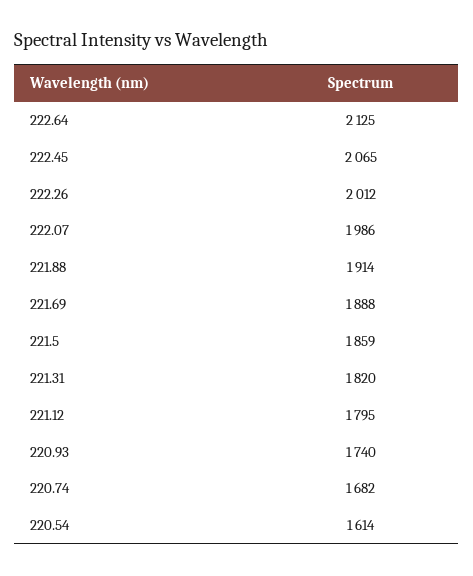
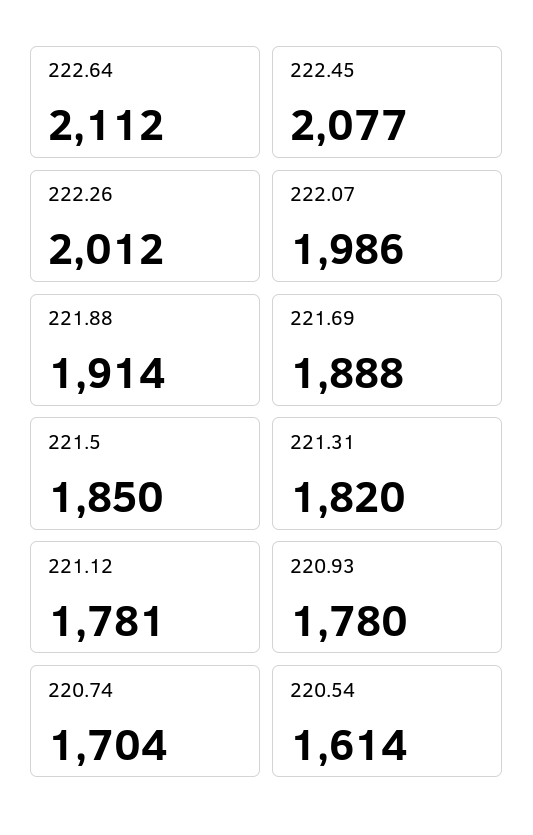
222.64: 2125 -> 2112
222.45: 2065 -> 2077
221.5: 1859 -> 1850
221.12: 1795 -> 1781
220.93: 1740 -> 1780
220.74: 1682 -> 1704

